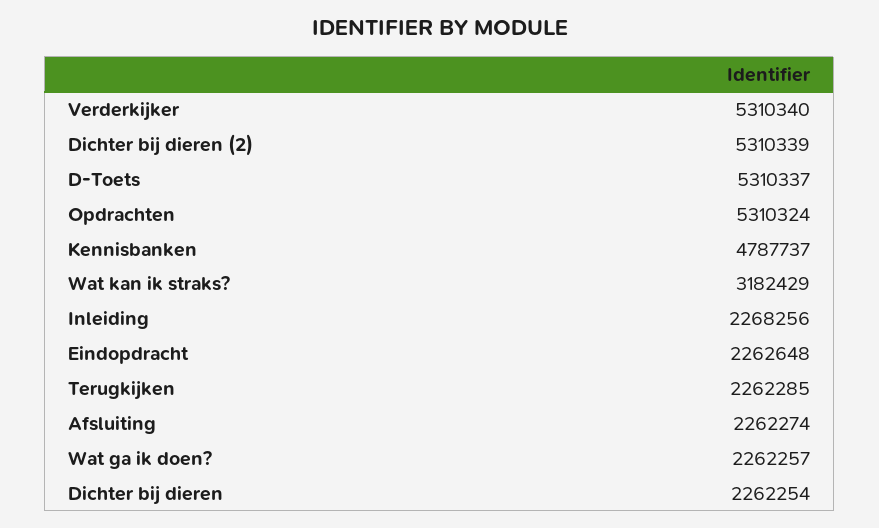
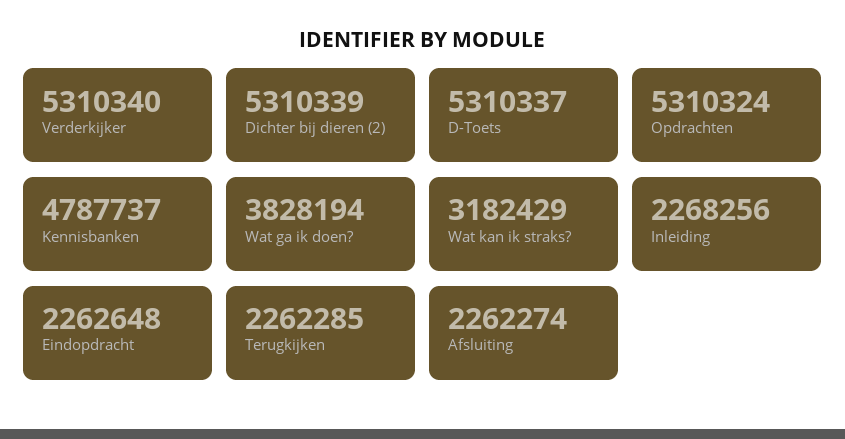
Wat ga ik doen?: 2262257 -> 3828194
Dichter bij dieren: 2262254 -> none

